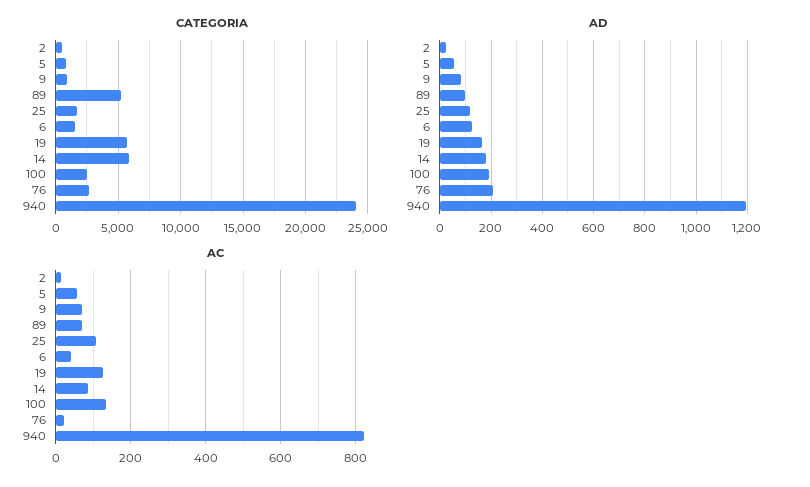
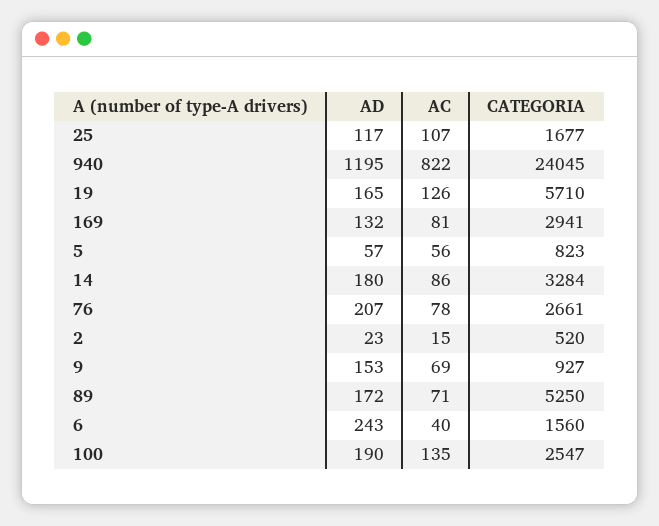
CATEGORIA, 14: 6000 -> 3284
AD, 9: 75 -> 153
AD, 89: 100 -> 172
AD, 6: 125 -> 243
AC, 76: 20 -> 78
AD, 169: none -> 132
AC, 169: none -> 81
CATEGORIA, 169: none -> 2941

